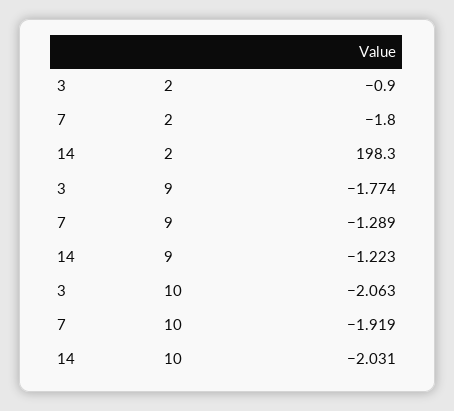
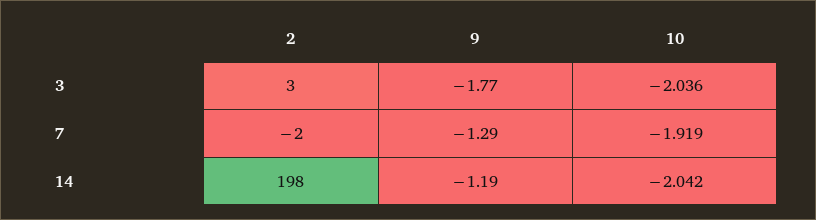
3, 2: -0.9 -> 3
14, 9: -1.223 -> -1.19
3, 10: -2.063 -> -2.036
14, 10: -2.031 -> -2.042

